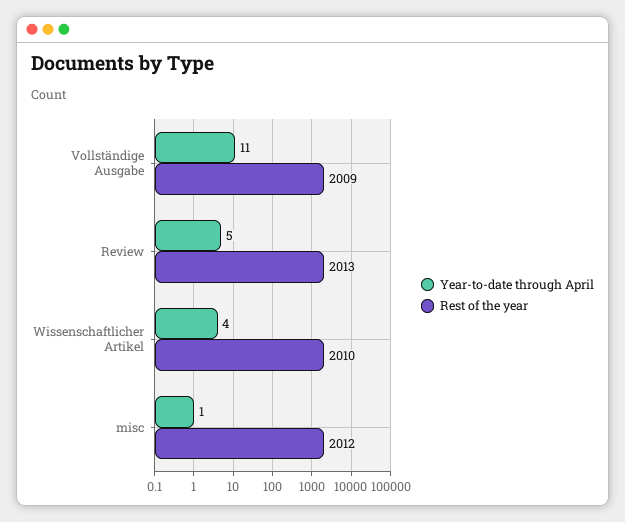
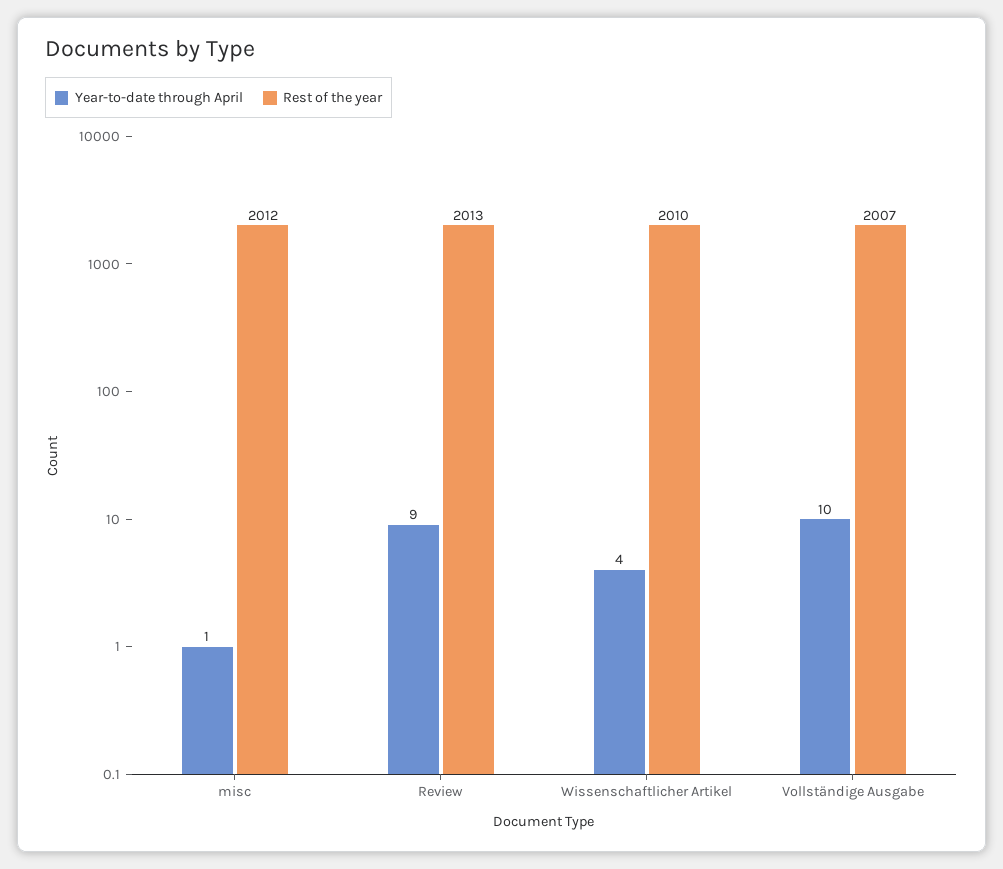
Year-to-date through April, Vollständige Ausgabe: 11 -> 10
Rest of the year, Vollständige Ausgabe: 2009 -> 2007
Year-to-date through April, Review: 5 -> 9

